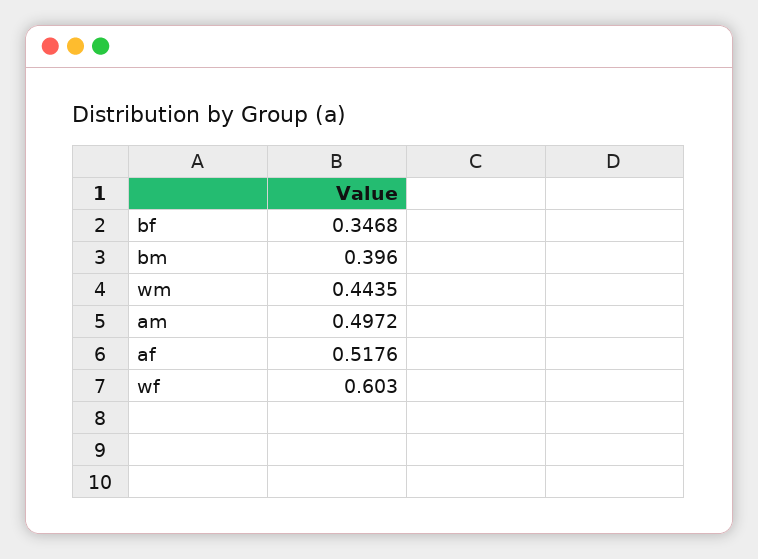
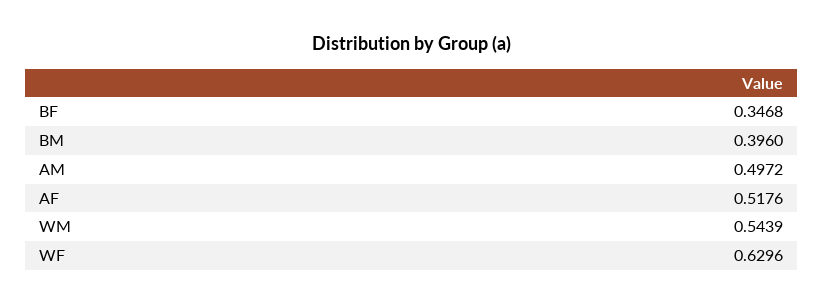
wm: 0.4435 -> 0.5439
wf: 0.603 -> 0.6296

